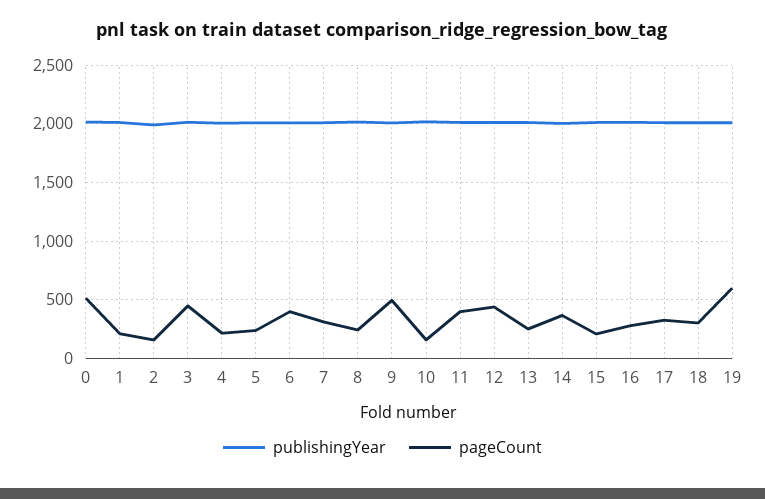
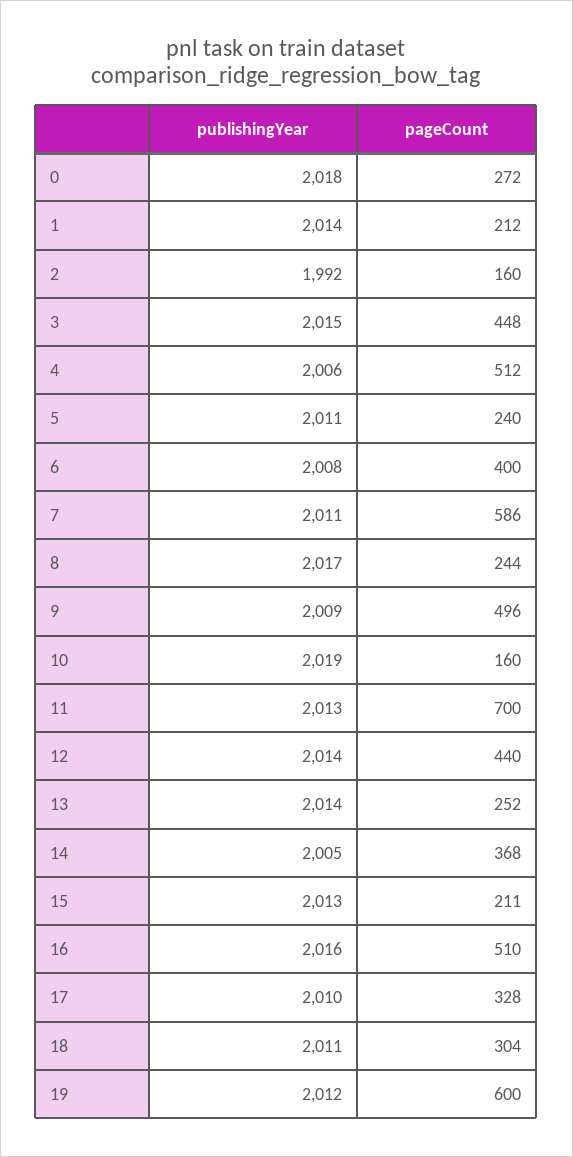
pageCount, 0: 500 -> 272
pageCount, 4: 200 -> 512
pageCount, 7: 300 -> 586
pageCount, 11: 400 -> 700
pageCount, 16: 300 -> 510

